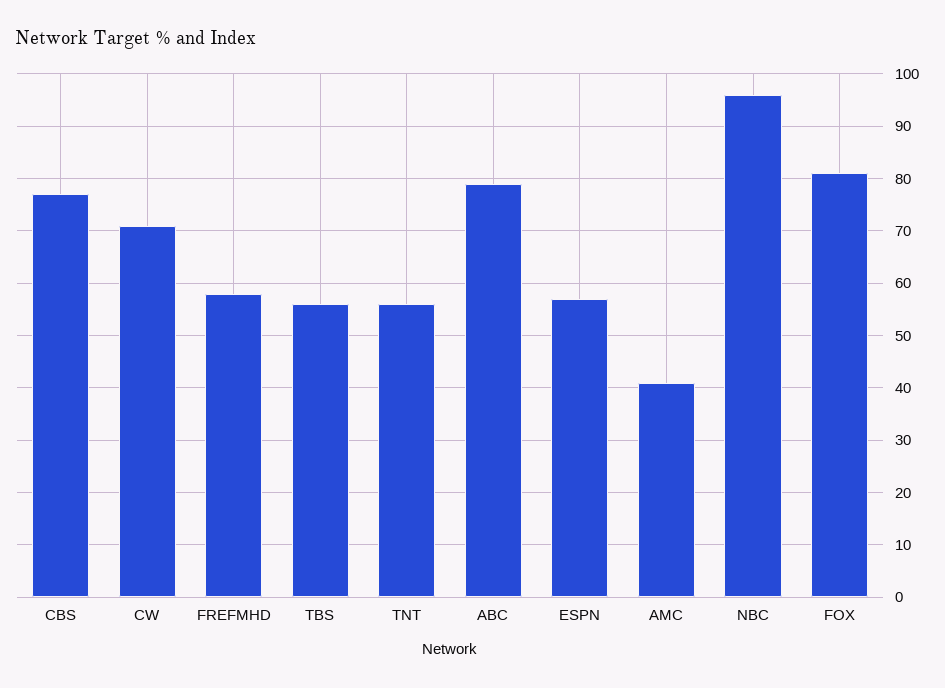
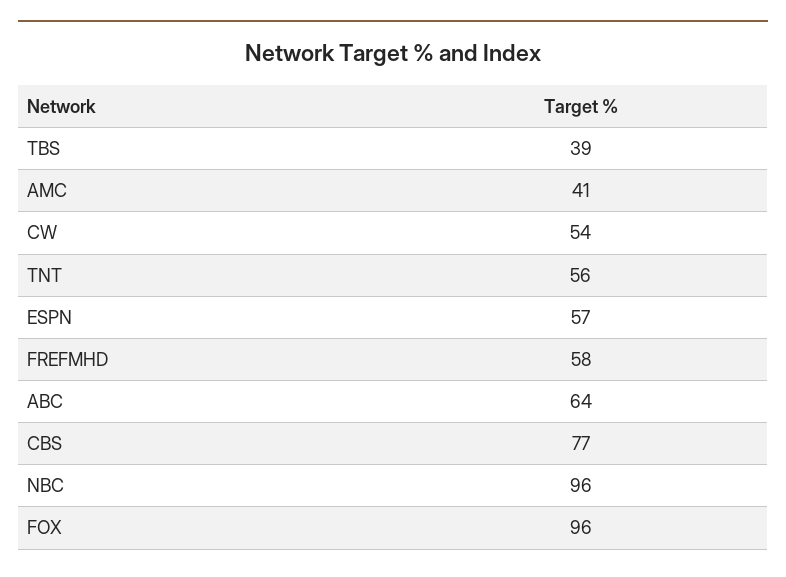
CW: 70 -> 54
TBS: 55 -> 39
ABC: 80 -> 64
FOX: 80 -> 96

